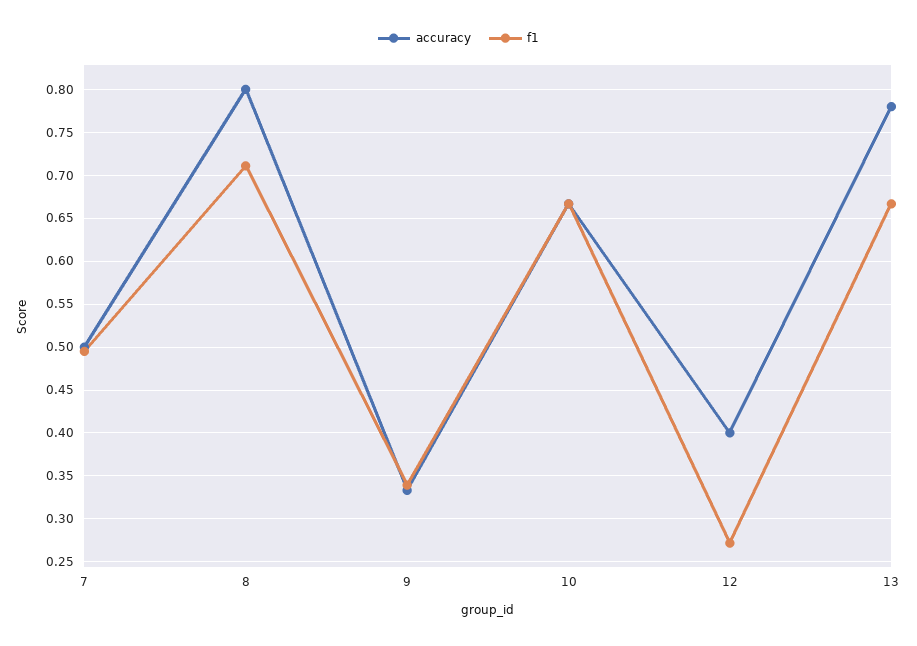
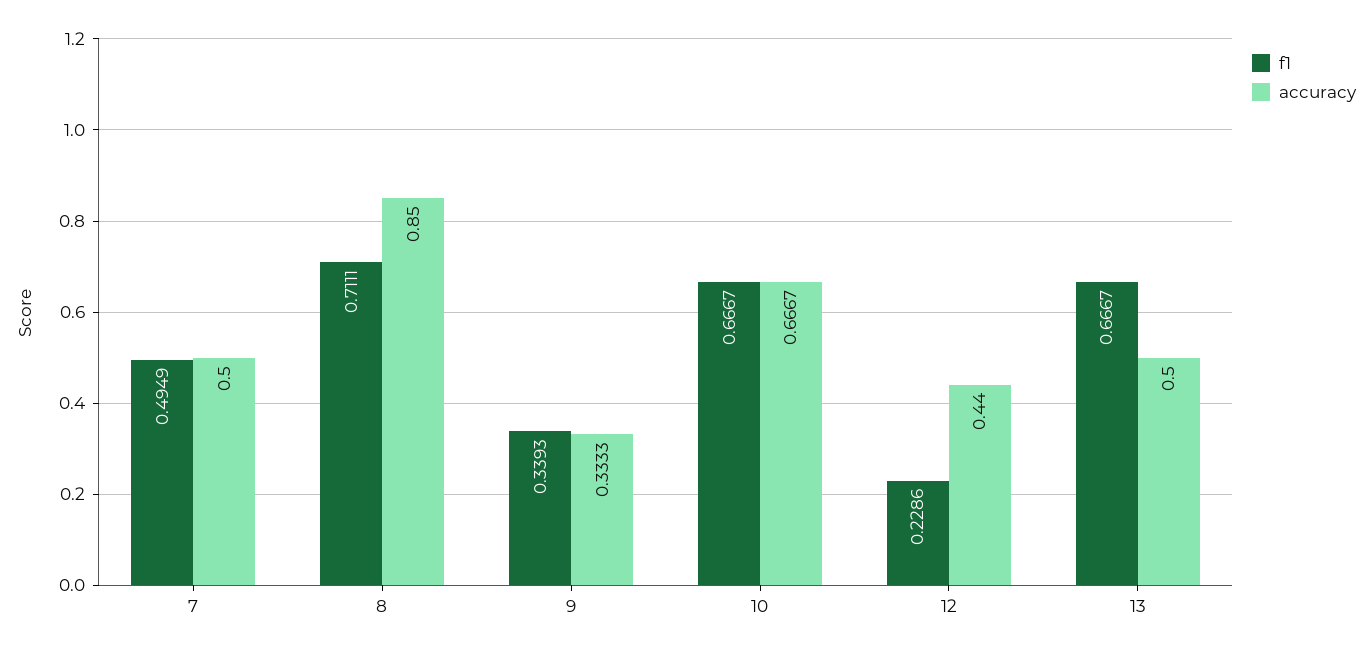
accuracy, 8: 0.8 -> 0.85
accuracy, 12: 0.4 -> 0.44
f1, 12: 0.27 -> 0.2286
accuracy, 13: 0.78 -> 0.5

